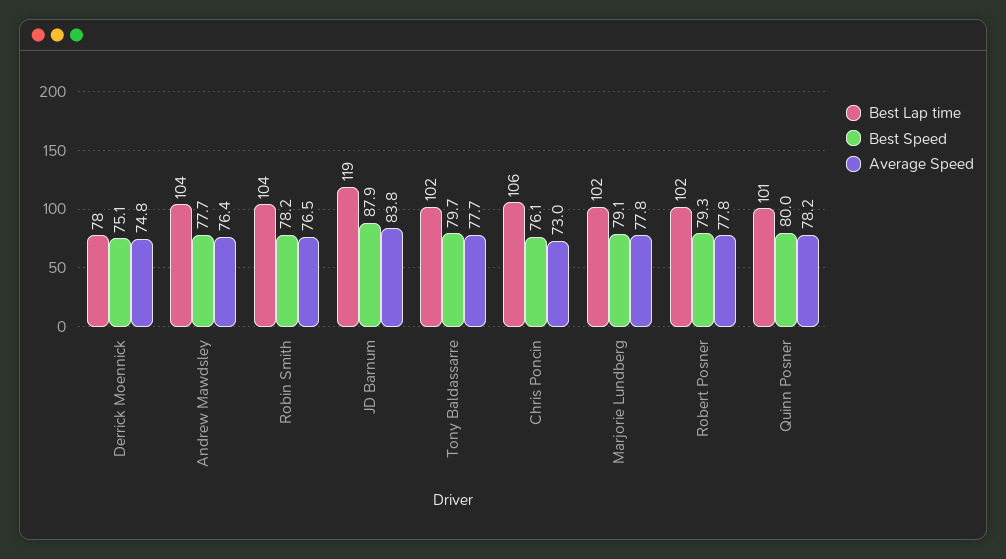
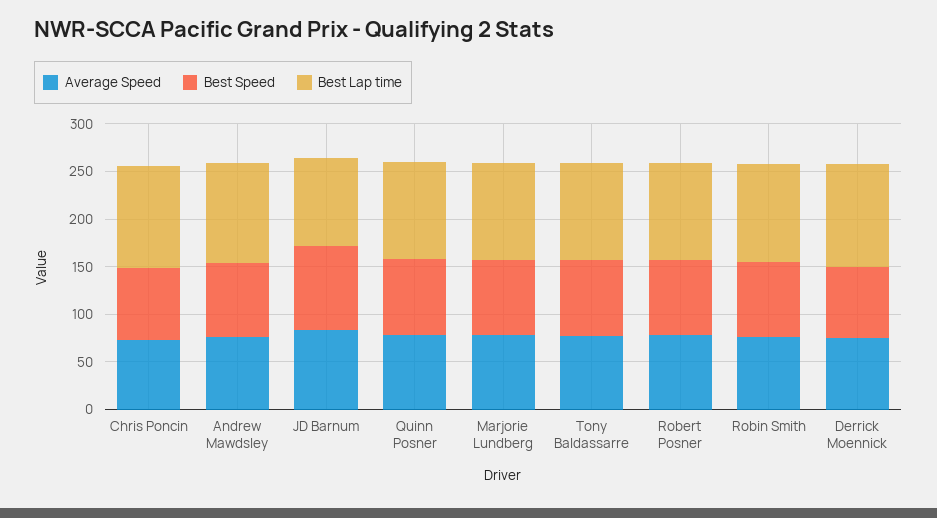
Best Lap time, Derrick Moennick: 78 -> 110
Best Lap time, JD Barnum: 119 -> 90

